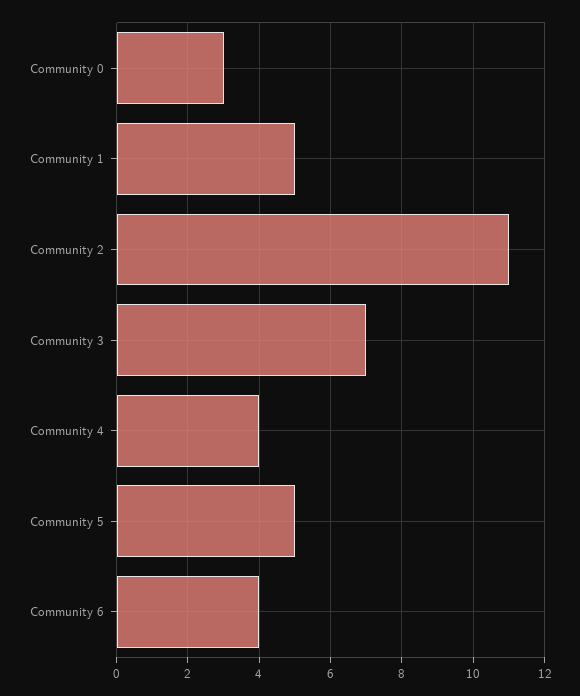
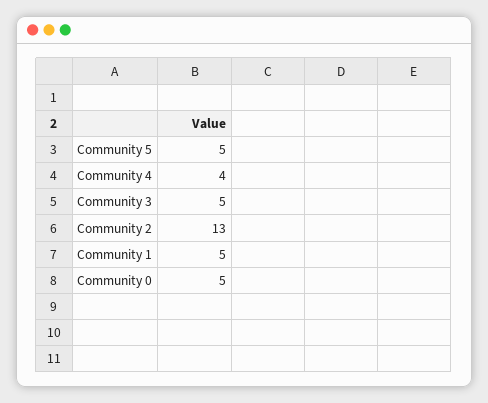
Community 0: 3 -> 5
Community 2: 11 -> 13
Community 3: 7 -> 5
Community 6: 4 -> none

